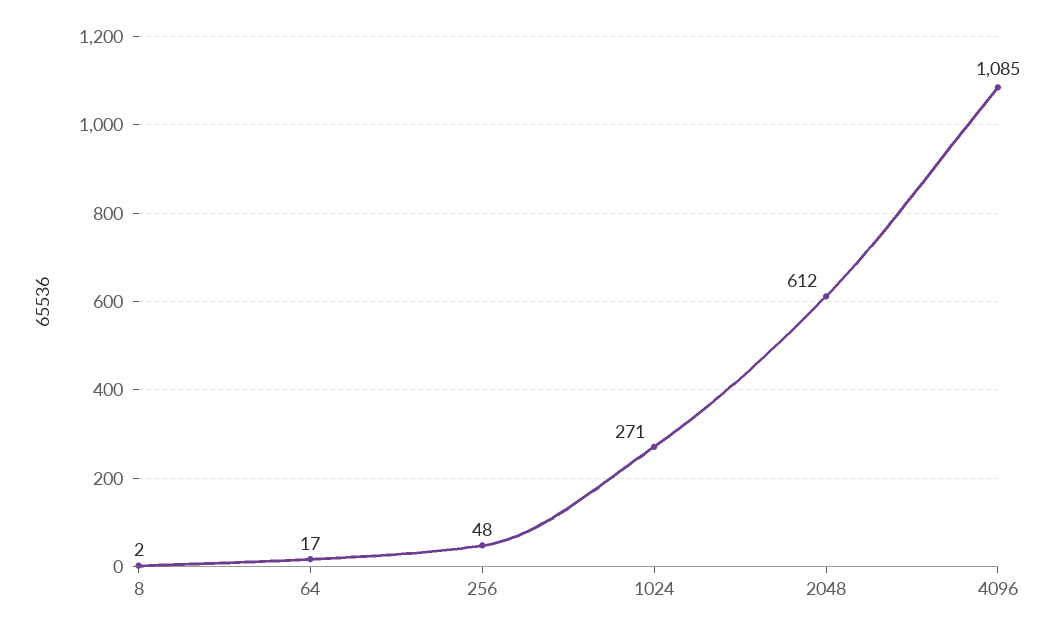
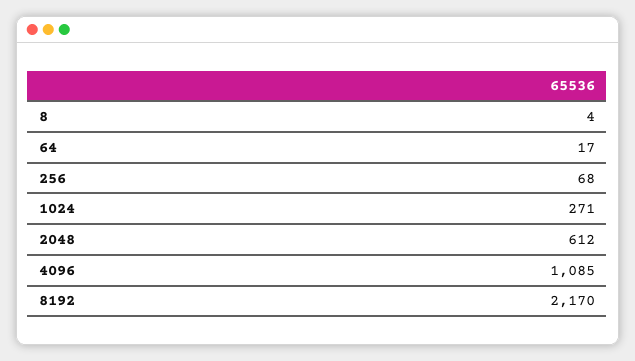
8: 2 -> 4
256: 48 -> 68
8192: none -> 2170

